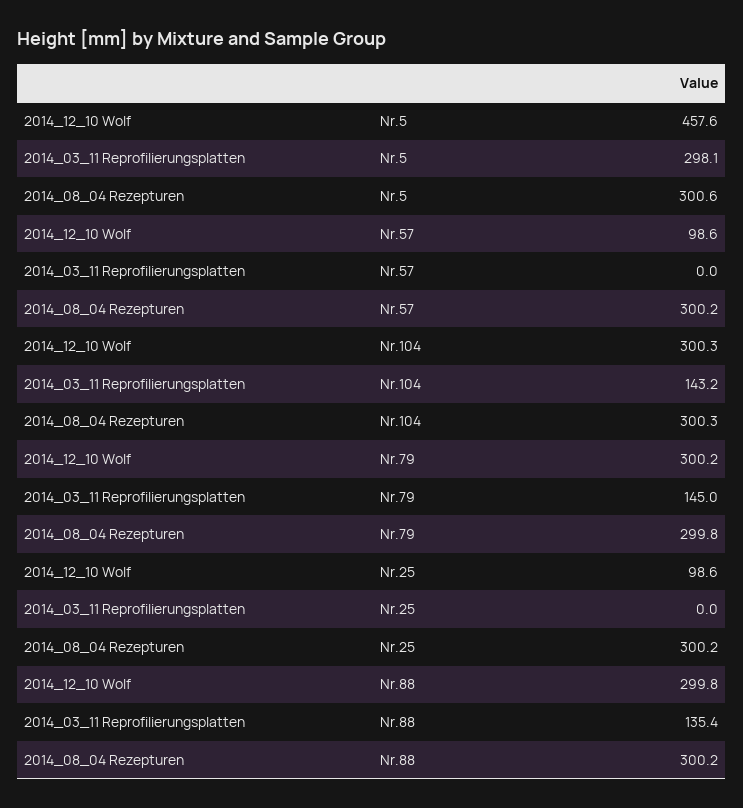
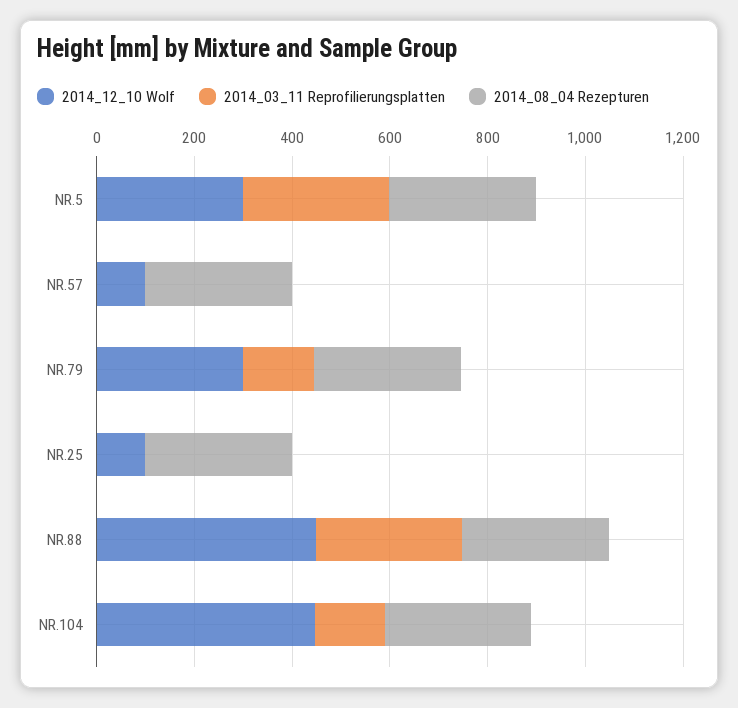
2014_12_10 Wolf, Nr.5: 457.6 -> 300
2014_12_10 Wolf, Nr.104: 300.3 -> 450
2014_12_10 Wolf, Nr.88: 299.8 -> 450
2014_03_11 Reprofilierungsplatten, Nr.88: 135.4 -> 300

